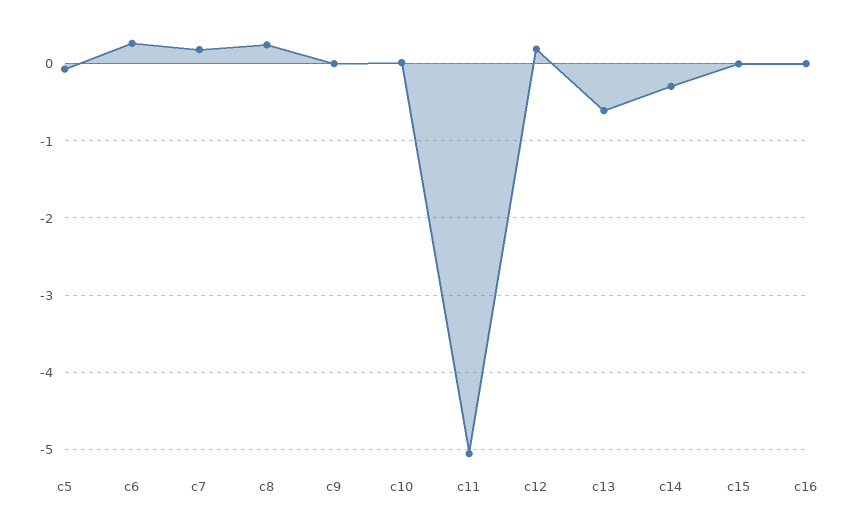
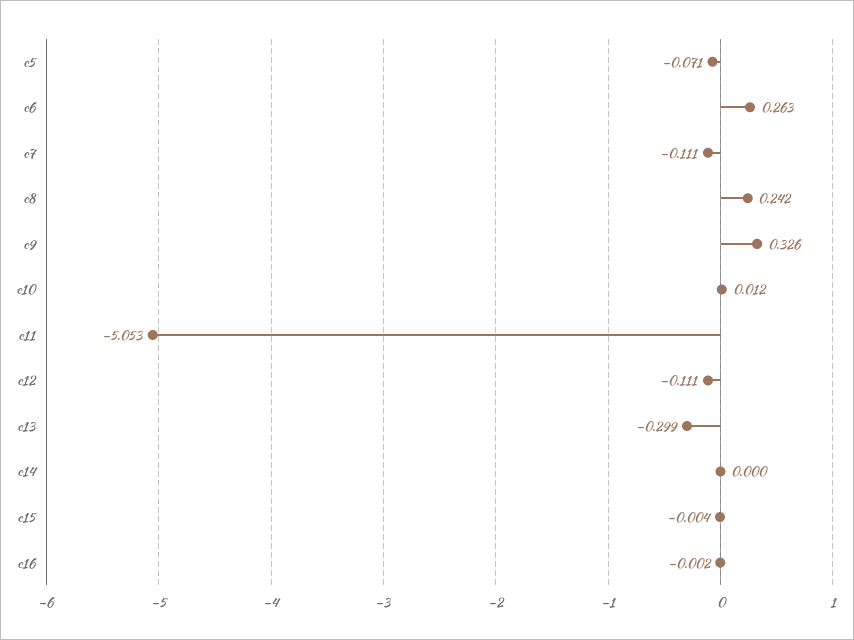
c7: 0.2 -> -0.111
c9: 0 -> 0.326
c12: 0.2 -> -0.111
c13: -0.6 -> -0.299
c14: -0.3 -> 0

